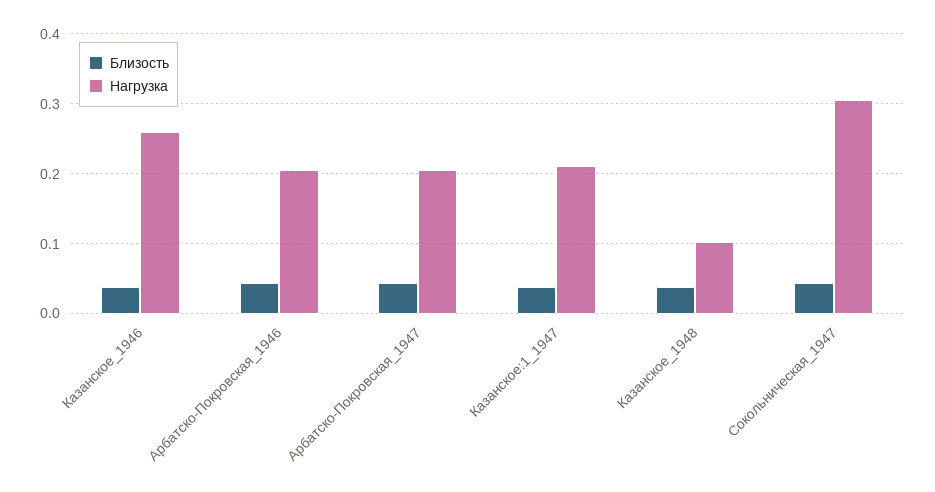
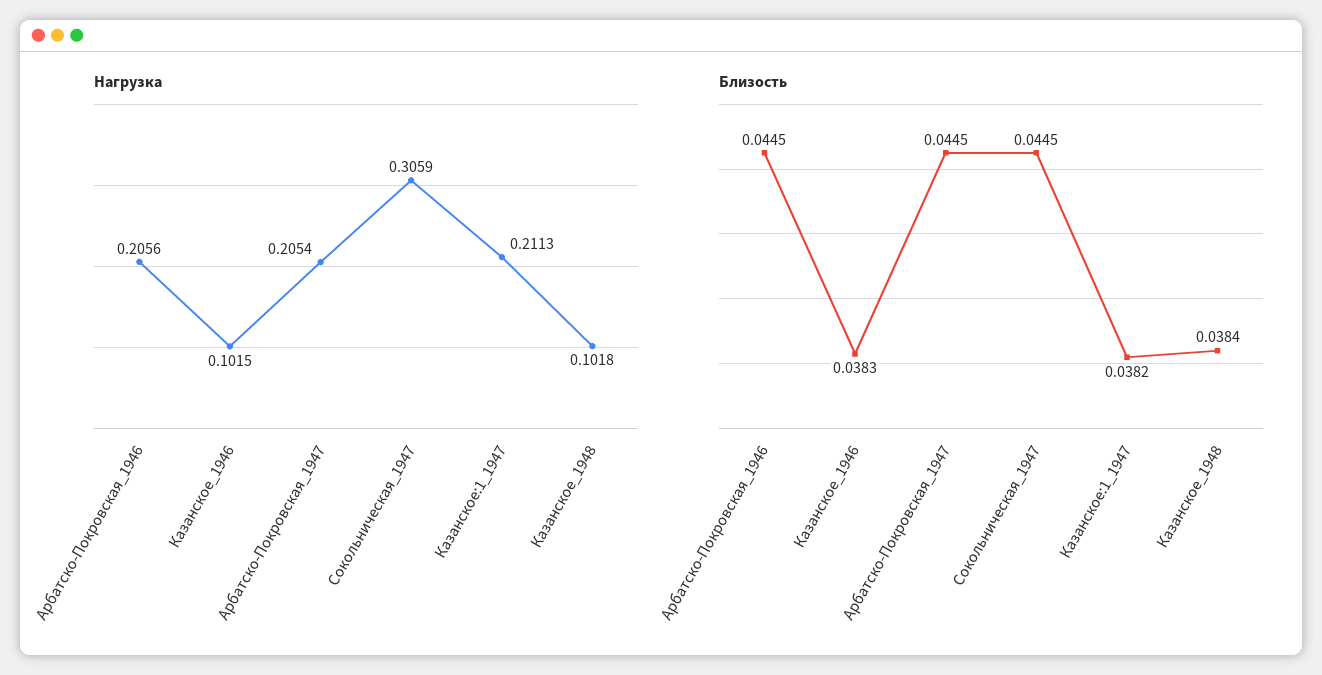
Нагрузка, Казанское_1946: 0.26 -> 0.1015

